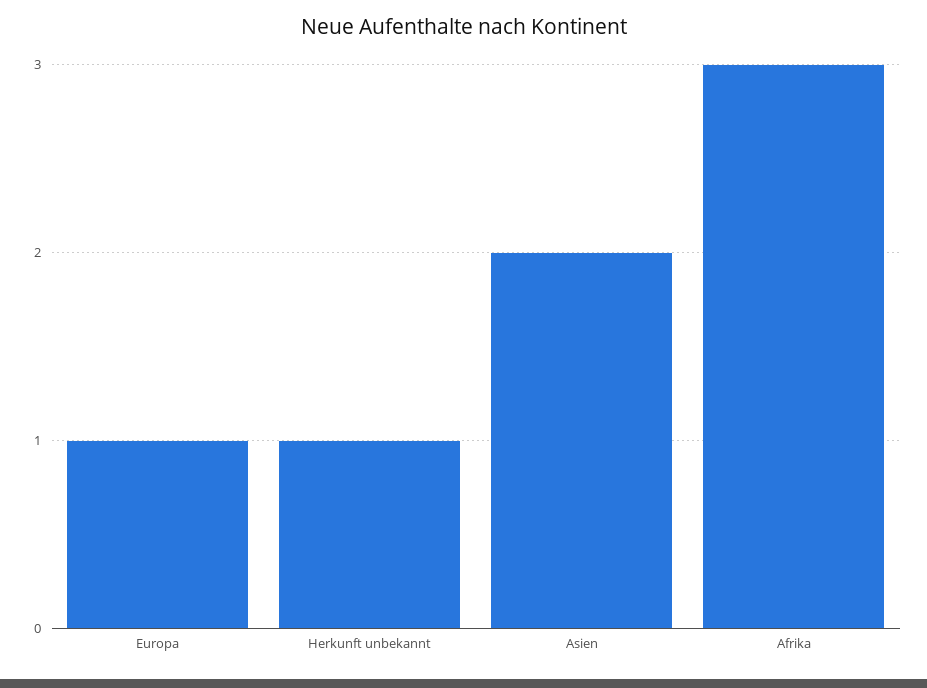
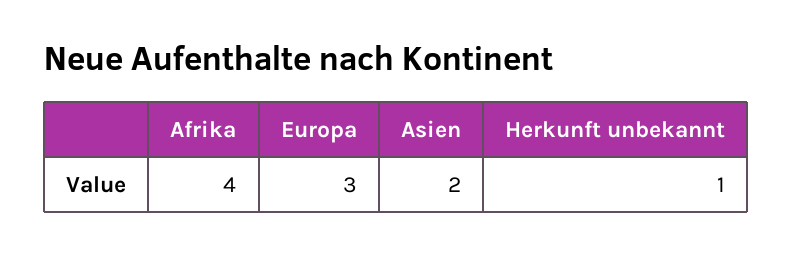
Europa: 1 -> 3
Afrika: 3 -> 4

